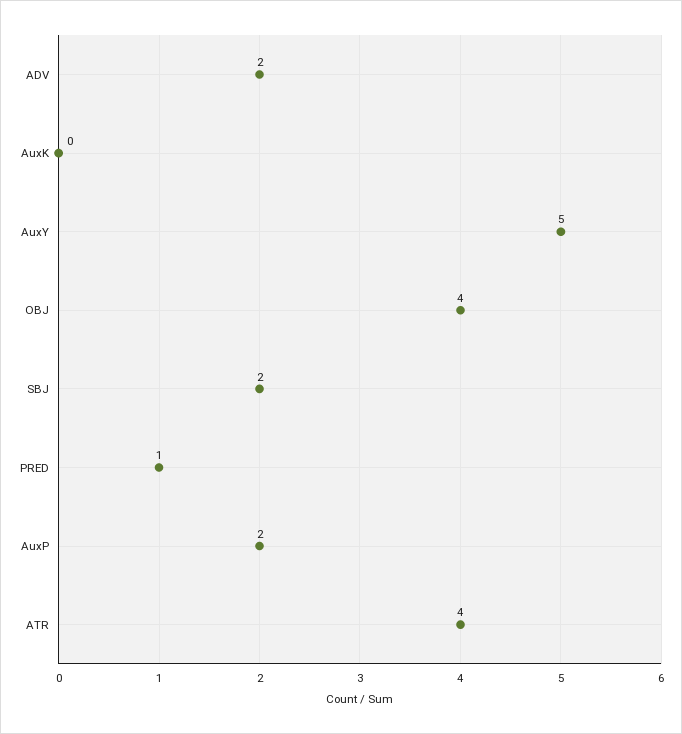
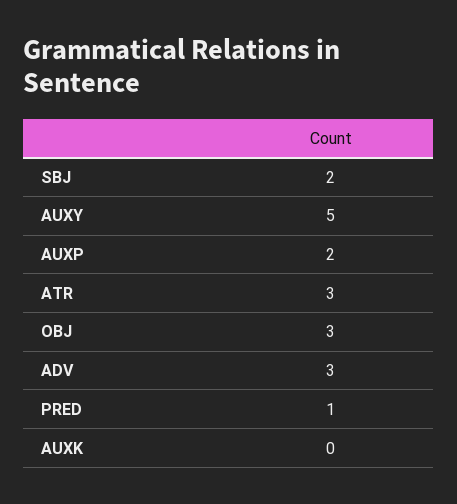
ADV: 2 -> 3
OBJ: 4 -> 3
ATR: 4 -> 3

